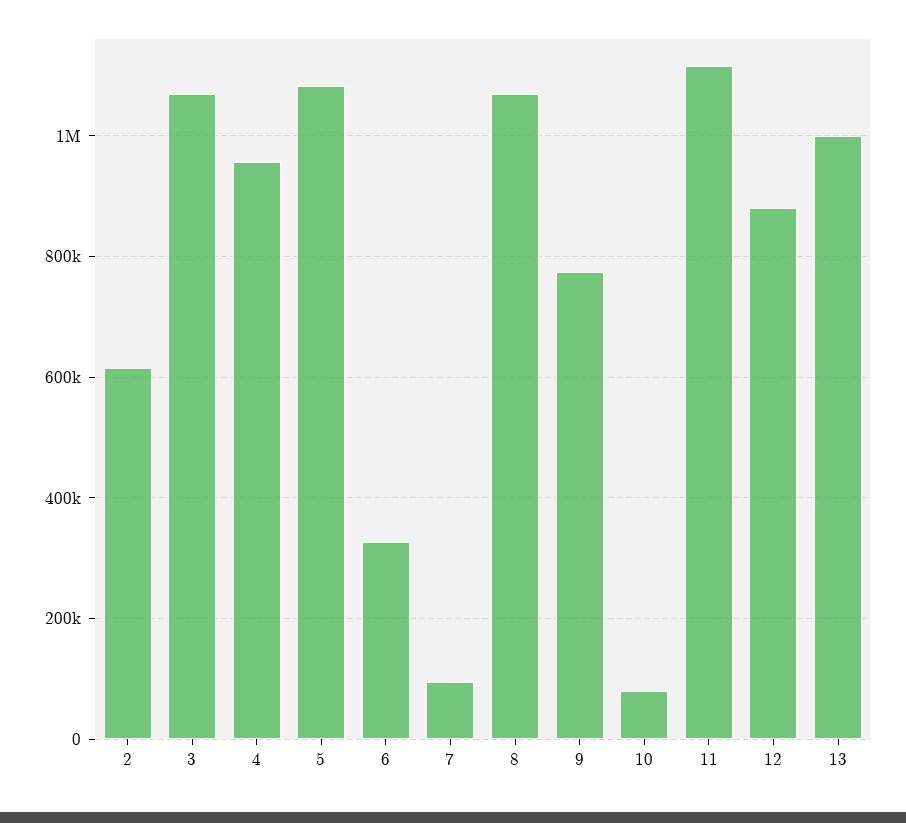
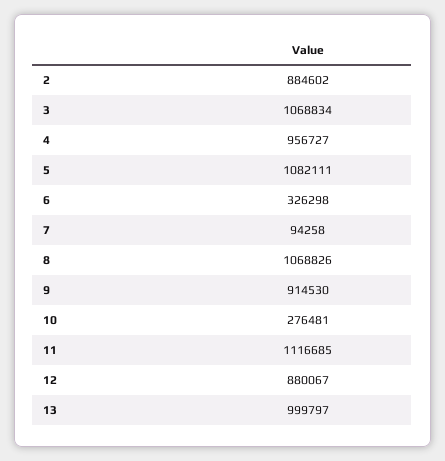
2: 620000 -> 884602
9: 780000 -> 914530
10: 80000 -> 276481

